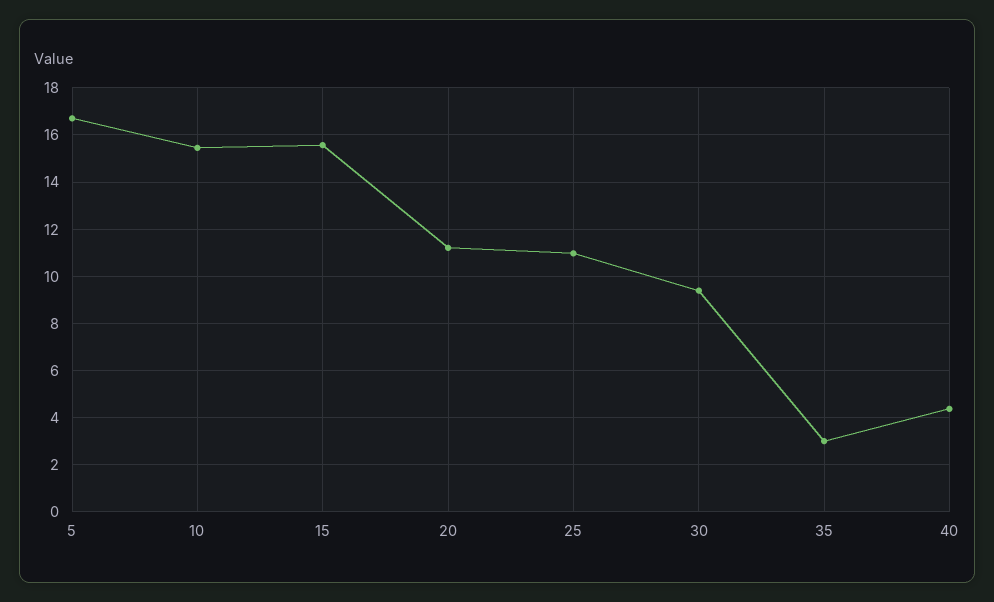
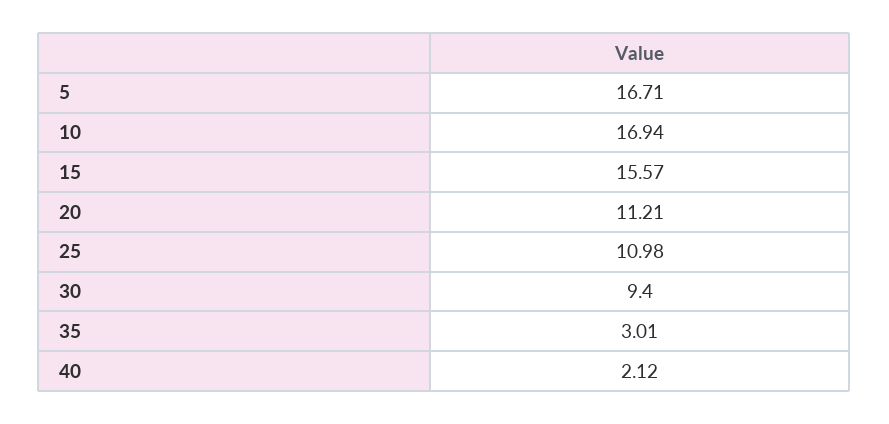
10: 15.5 -> 16.94
40: 4.5 -> 2.12

